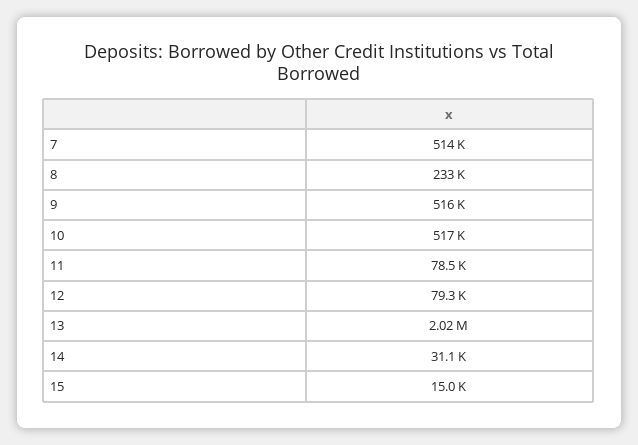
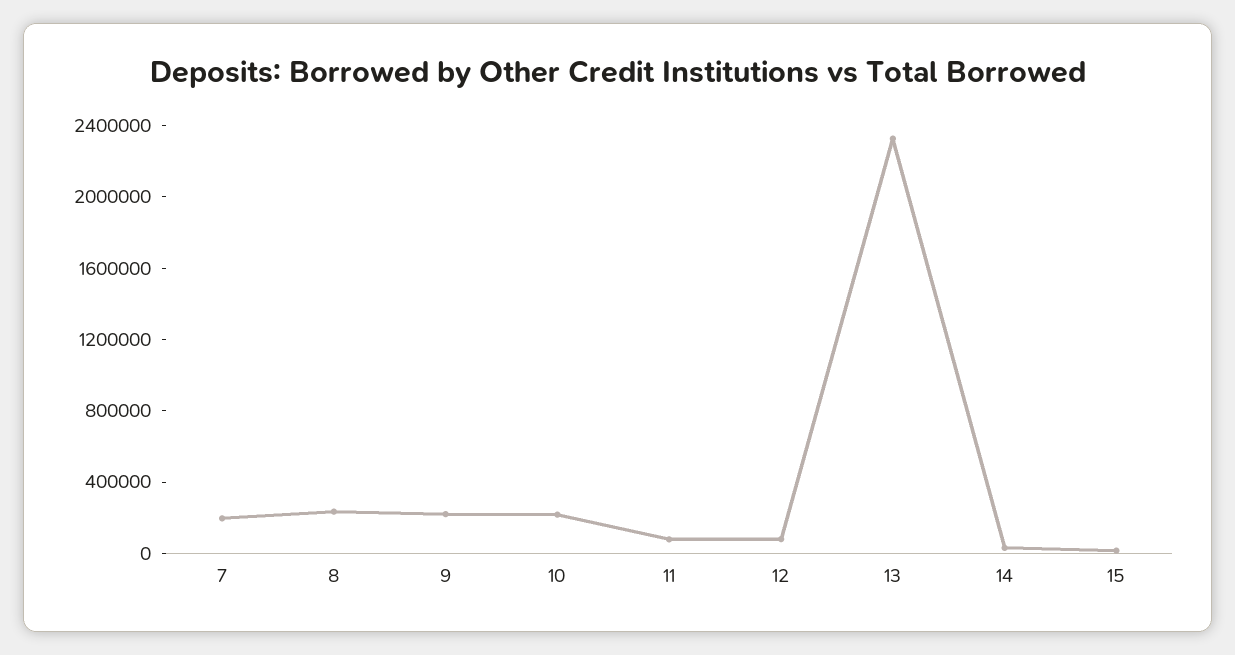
7: 514000 -> 200000
9: 516000 -> 200000
10: 517000 -> 200000
13: 2020000 -> 2300000

